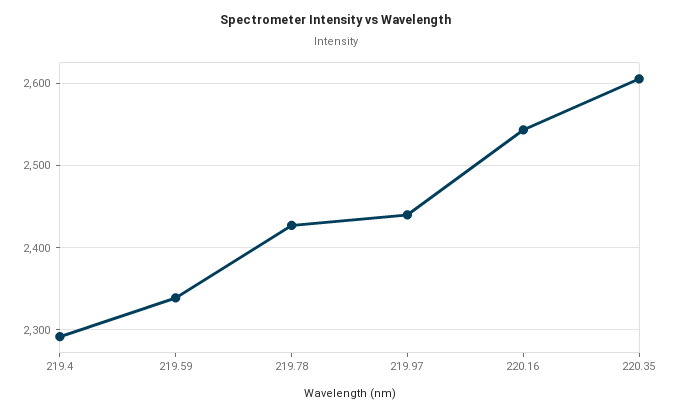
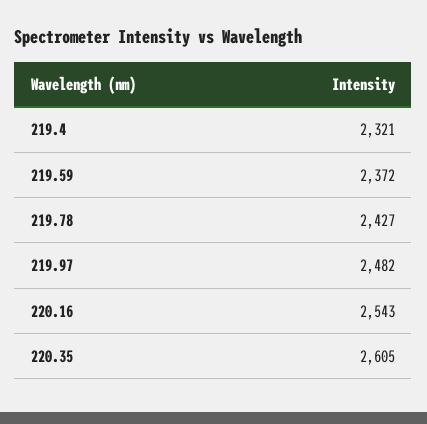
219.4: 2290 -> 2321
219.59: 2340 -> 2372
219.97: 2440 -> 2482

